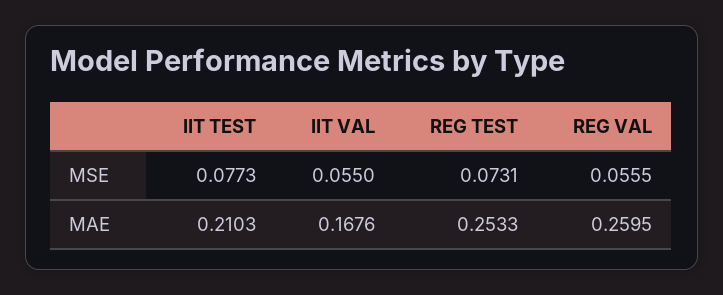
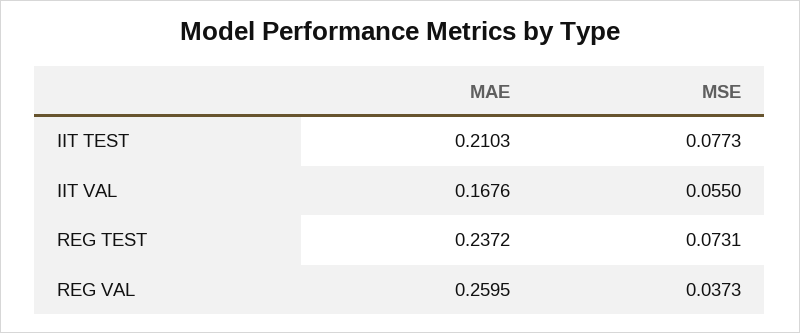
REG VAL, MSE: 0.0555 -> 0.0373
REG TEST, MAE: 0.2533 -> 0.2372

